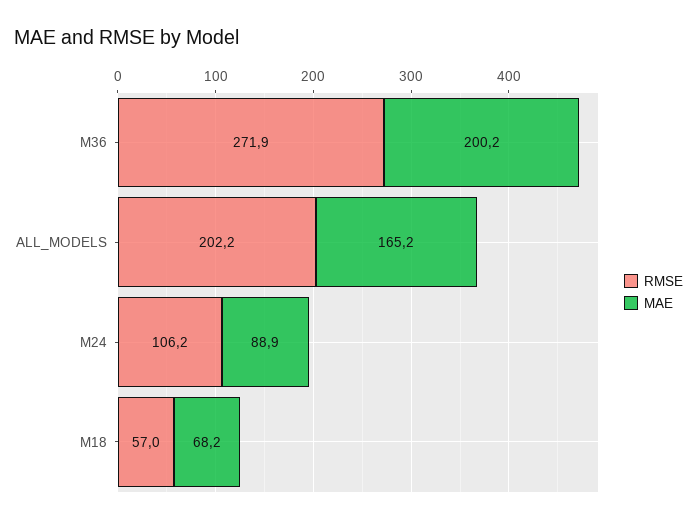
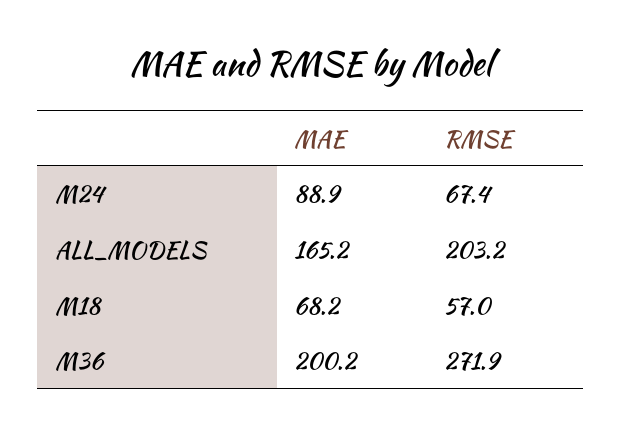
RMSE, ALL_MODELS: 202.2 -> 203.2
RMSE, M24: 106.2 -> 67.4

